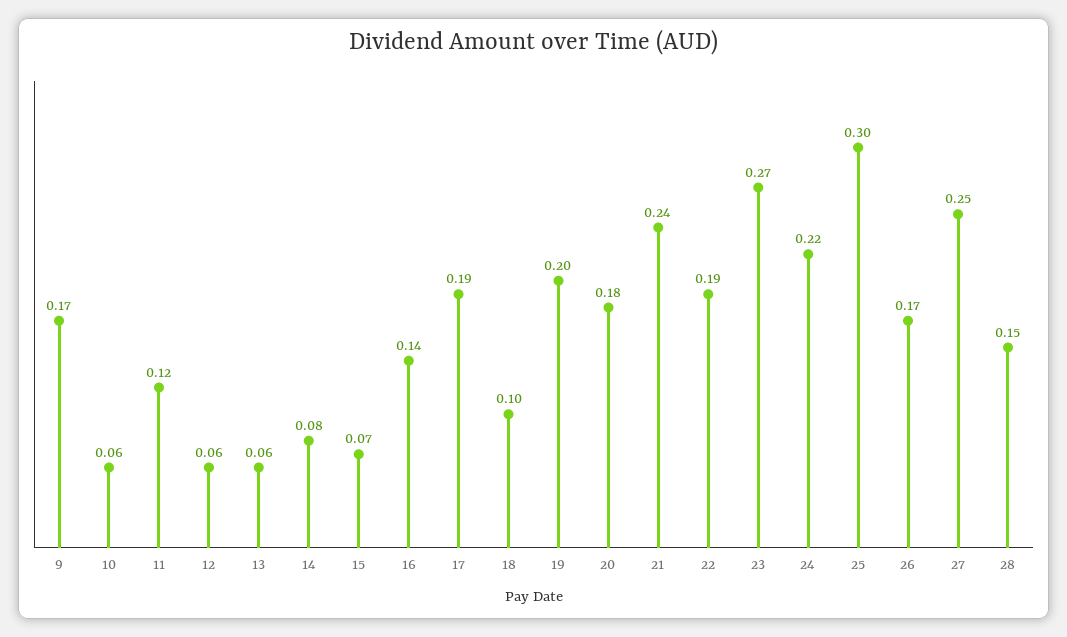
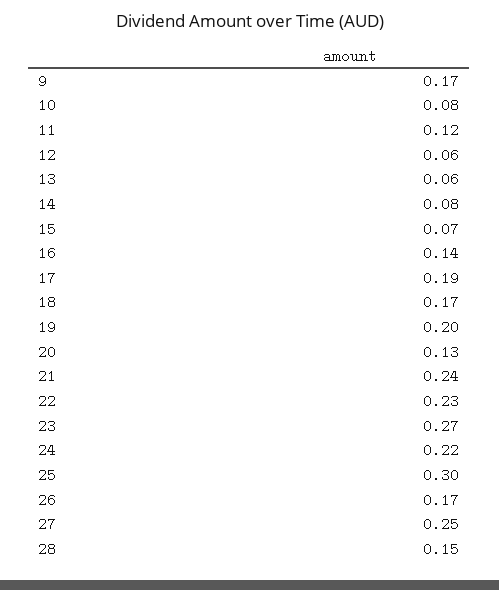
10: 0.06 -> 0.08
18: 0.1 -> 0.17
20: 0.18 -> 0.13
22: 0.19 -> 0.23

